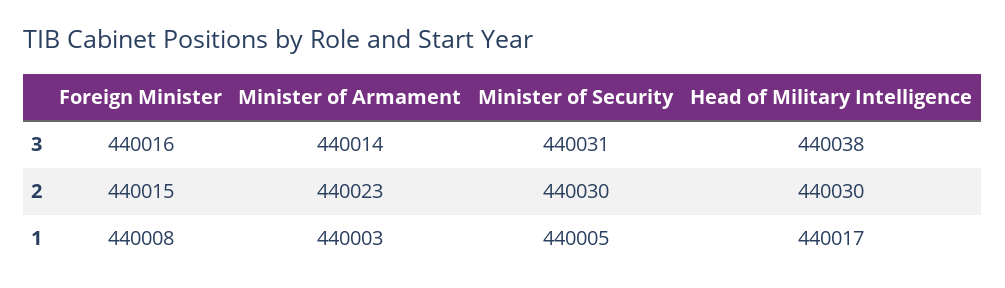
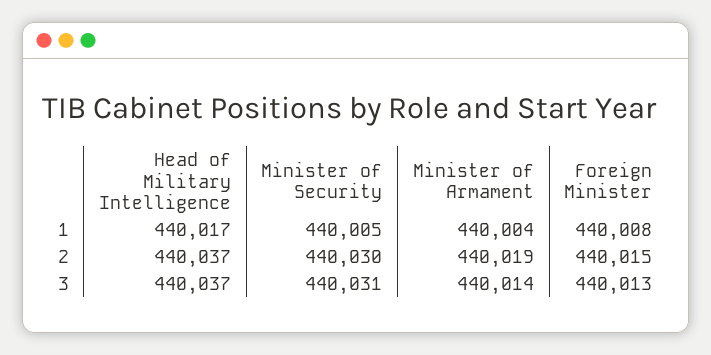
Foreign Minister, 3: 440016 -> 440013
Head of Military Intelligence, 3: 440038 -> 440037
Minister of Armament, 2: 440023 -> 440019
Head of Military Intelligence, 2: 440030 -> 440037
Minister of Armament, 1: 440003 -> 440004

